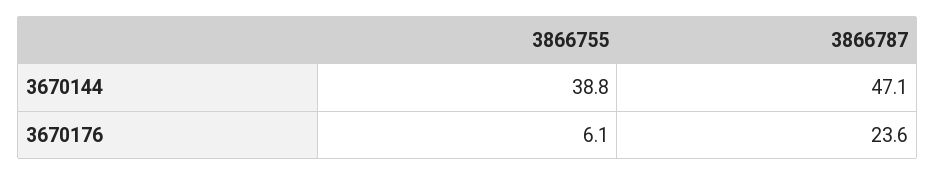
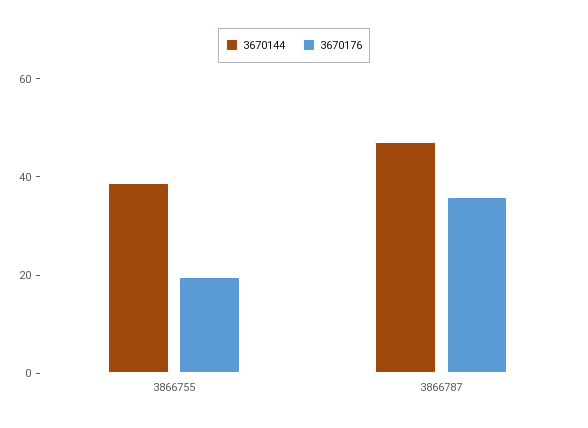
3670176, 3866755: 6.1 -> 20
3670176, 3866787: 23.6 -> 35

